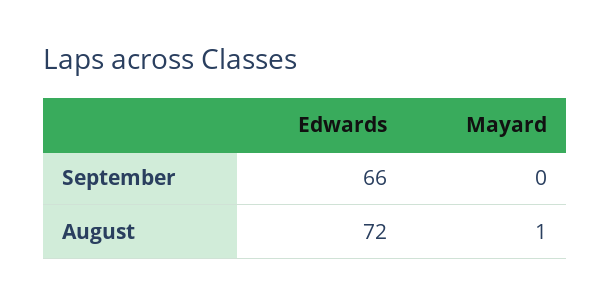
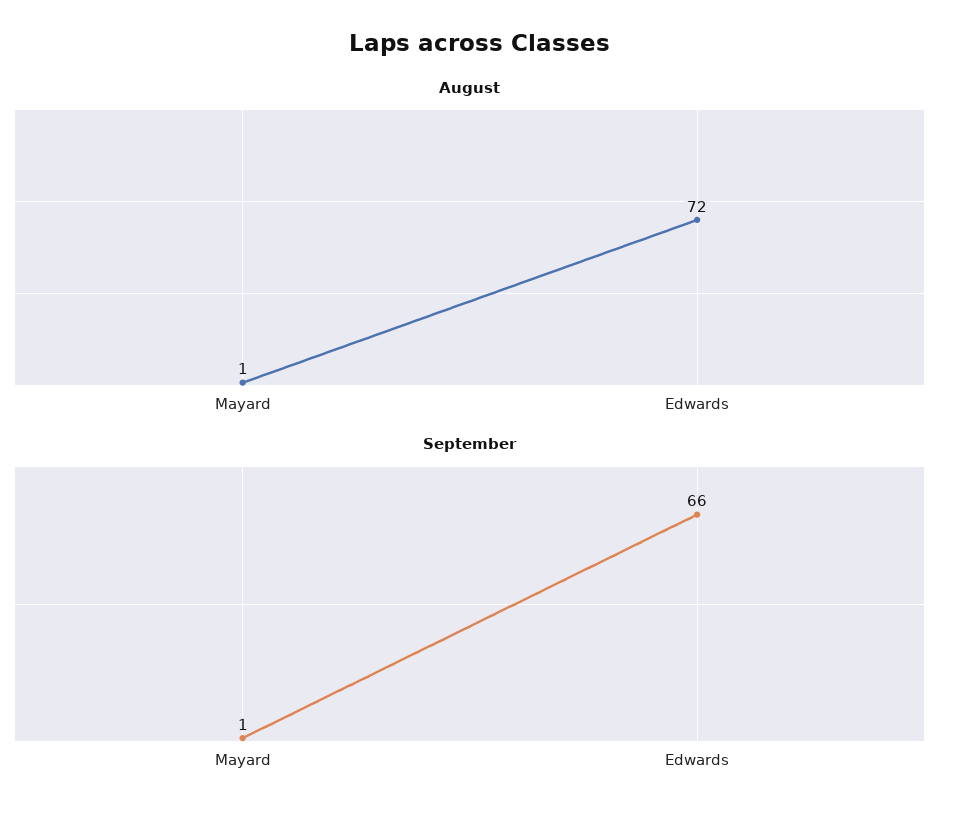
September, Mayard: 0 -> 1

